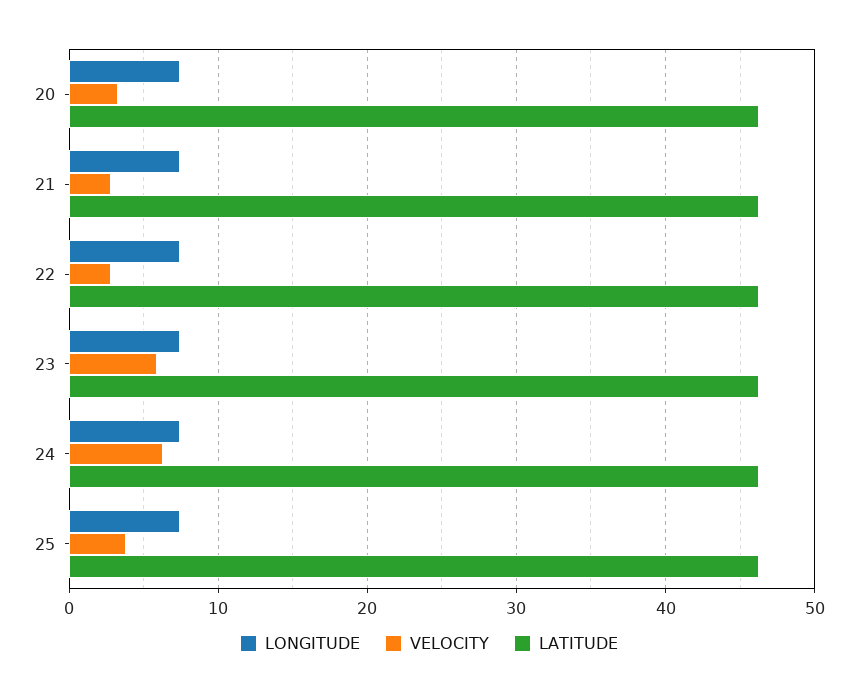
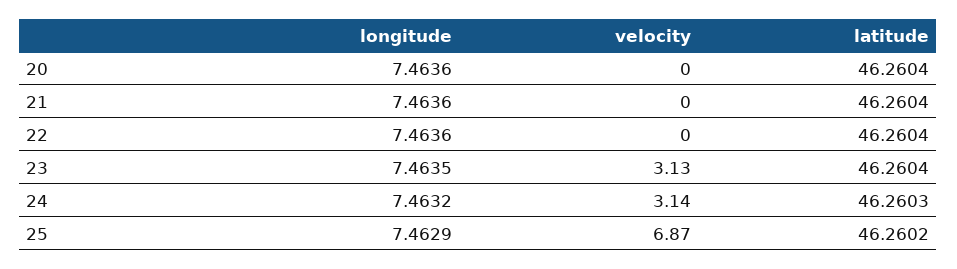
VELOCITY, 20: 3 -> 0
VELOCITY, 21: 3 -> 0
VELOCITY, 22: 3 -> 0
VELOCITY, 23: 6 -> 3.13
VELOCITY, 24: 6 -> 3.14
VELOCITY, 25: 4 -> 6.87

